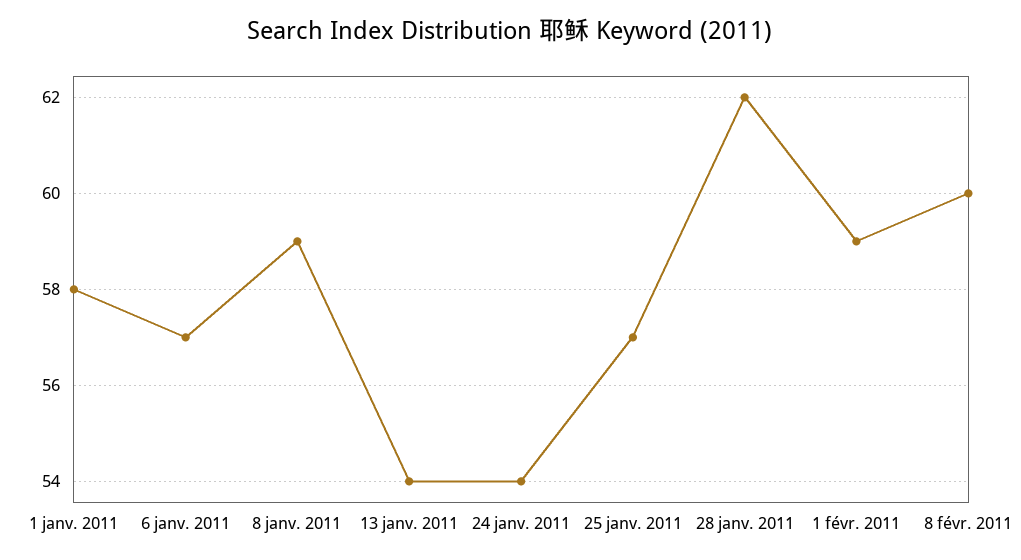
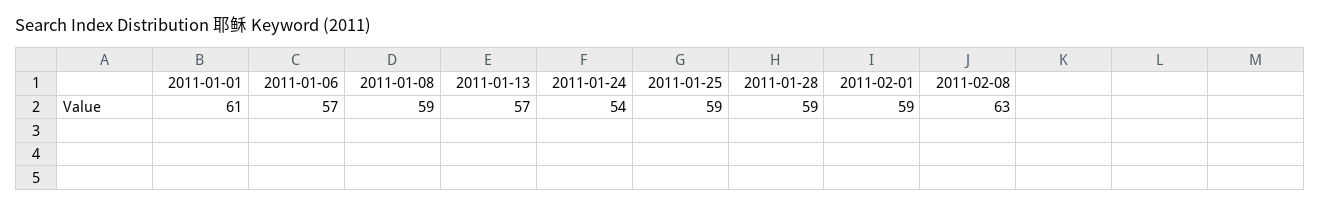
1 janv. 2011: 58 -> 61
13 janv. 2011: 54 -> 57
25 janv. 2011: 57 -> 59
28 janv. 2011: 62 -> 59
8 févr. 2011: 60 -> 63

